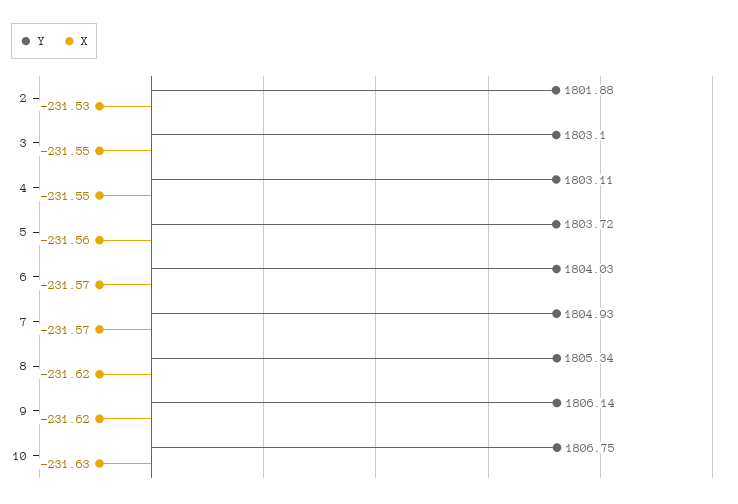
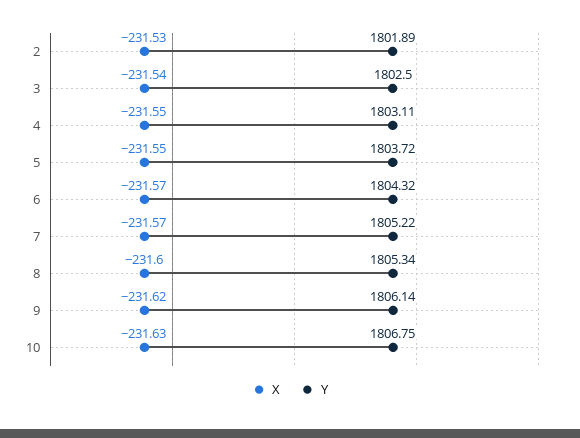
Y, 2: 1801.88 -> 1801.89
Y, 3: 1803.1 -> 1802.5
X, 3: -231.55 -> -231.54
X, 5: -231.56 -> -231.55
Y, 6: 1804.03 -> 1804.32
Y, 7: 1804.93 -> 1805.22
X, 8: -231.62 -> -231.6

